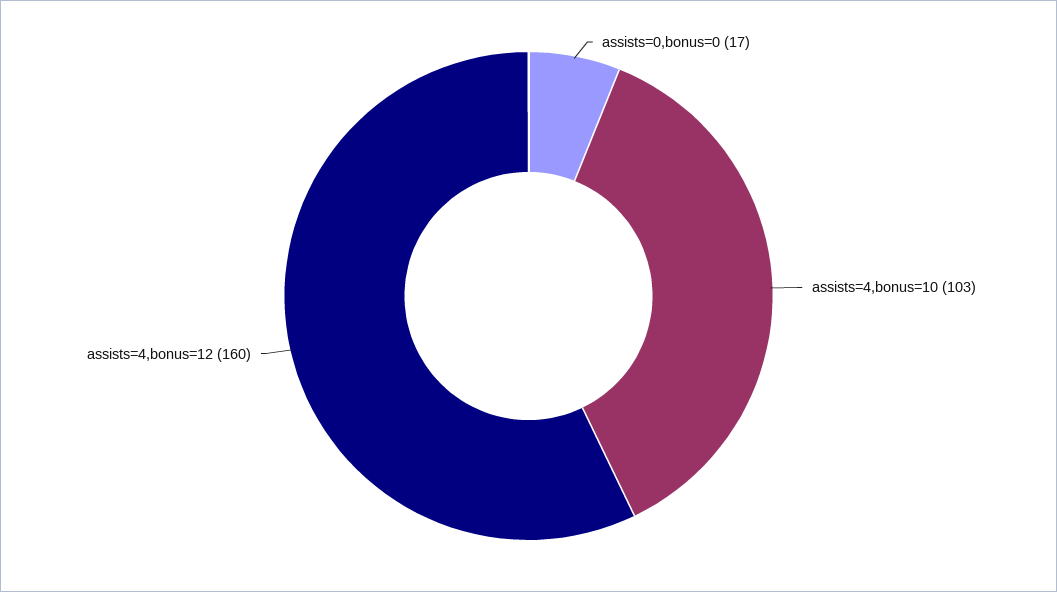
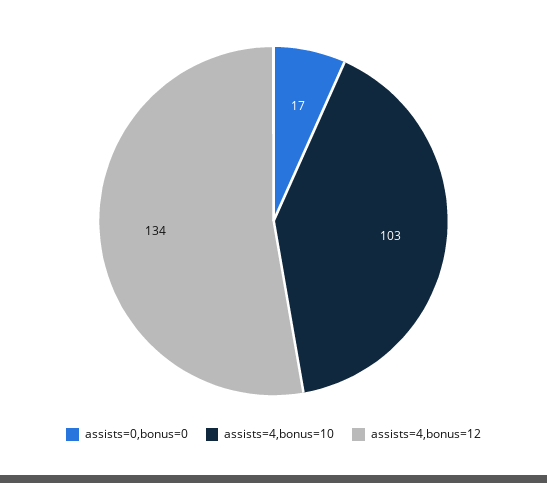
assists=4,bonus=12: 160 -> 134

